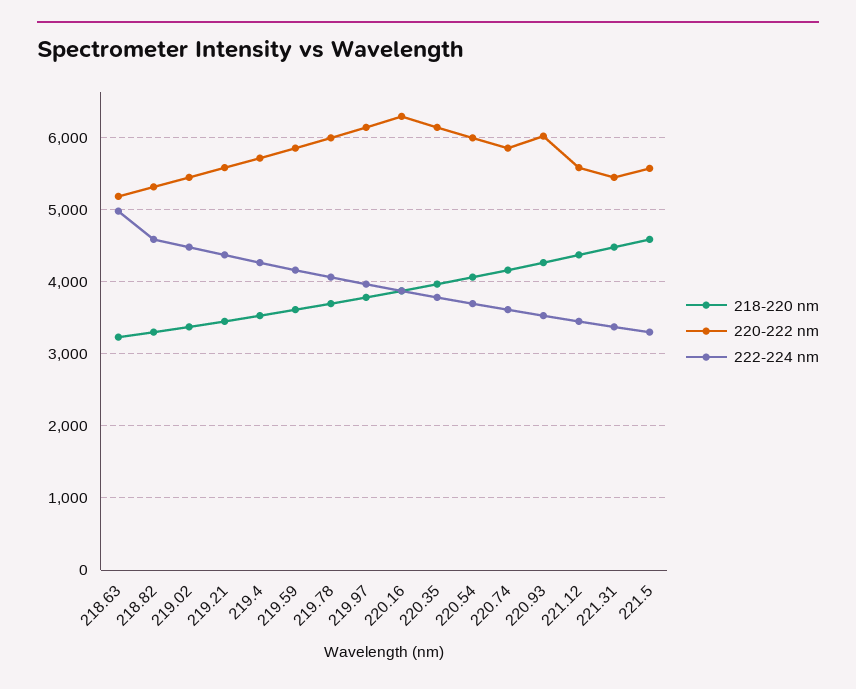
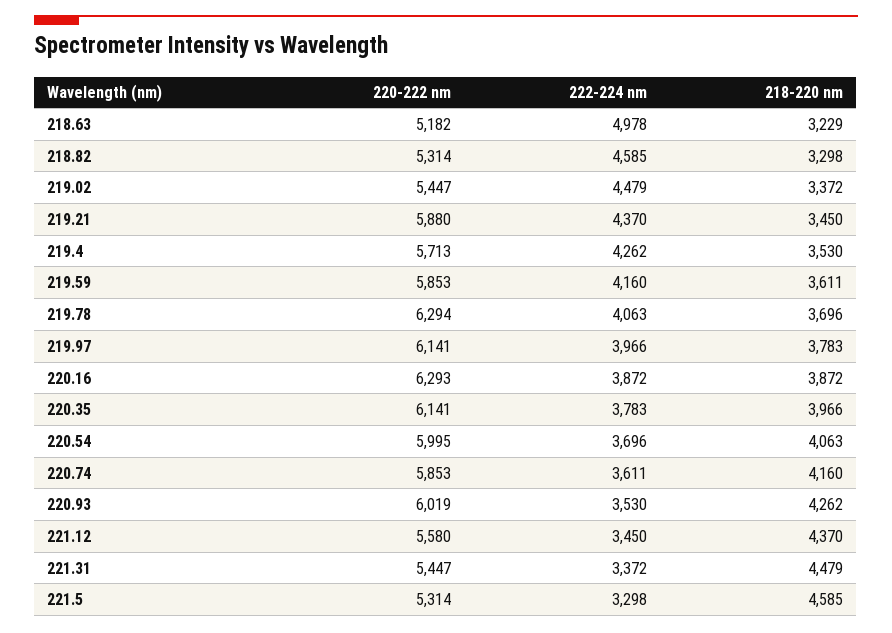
220-222 nm, 219.21: 5600 -> 5880
220-222 nm, 219.78: 6000 -> 6294
220-222 nm, 221.5: 5600 -> 5314

